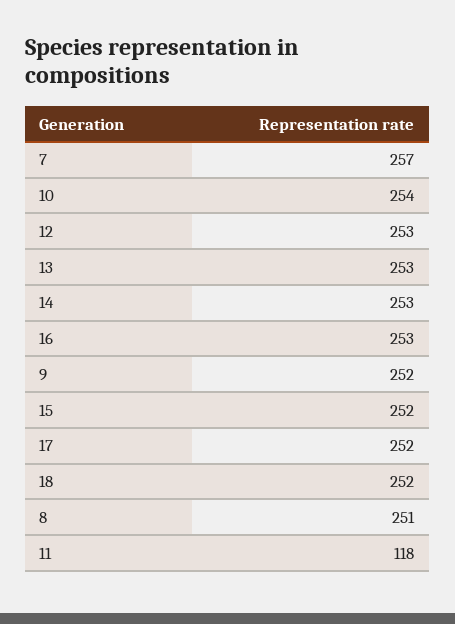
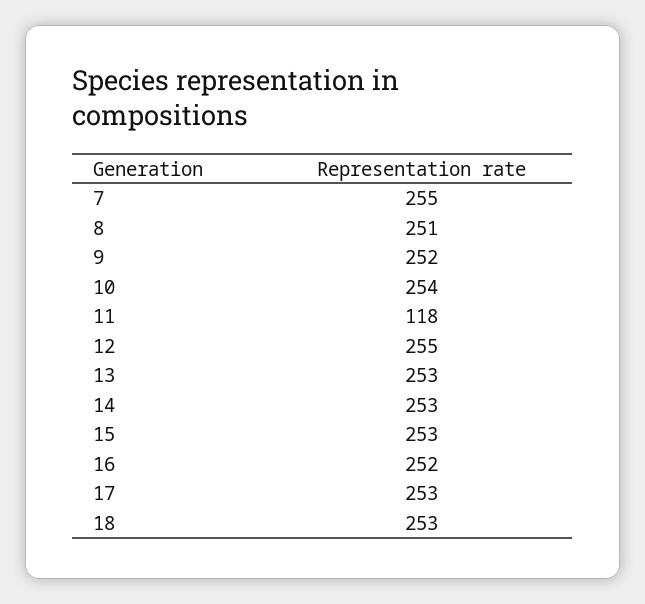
7: 257 -> 255
12: 253 -> 255
16: 253 -> 252
15: 252 -> 253
17: 252 -> 253
18: 252 -> 253

